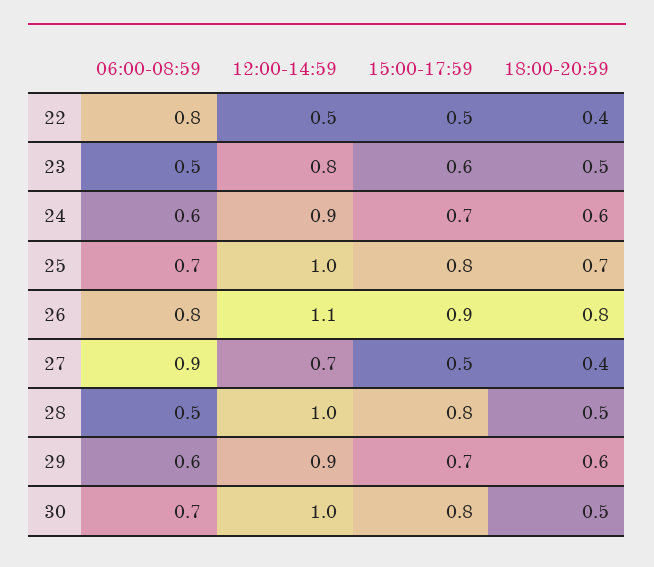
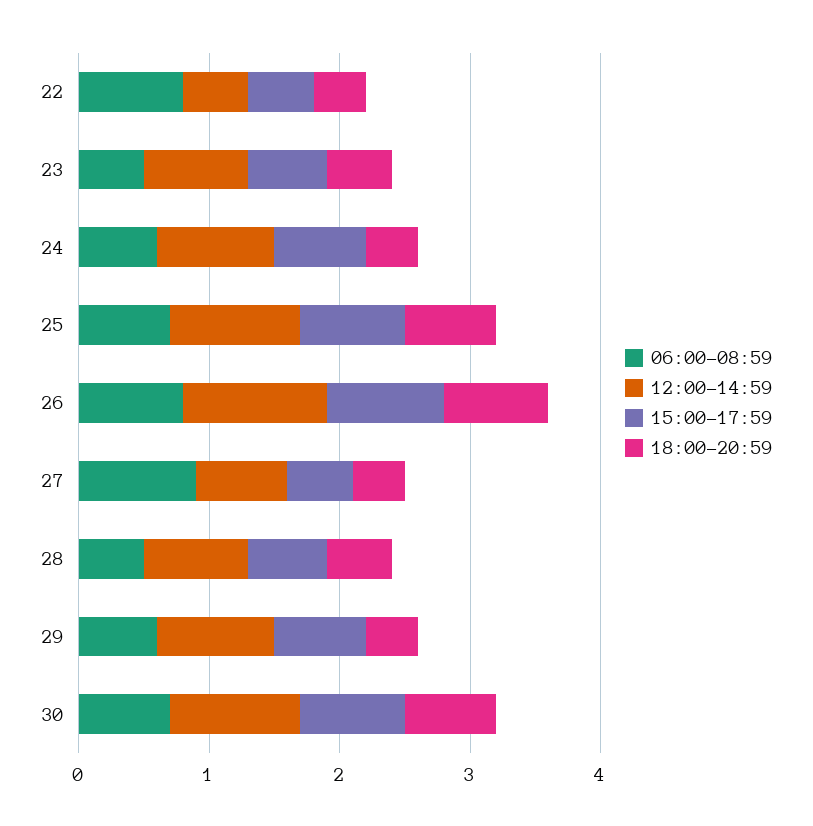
18:00-20:59, 24: 0.6 -> 0.4
12:00-14:59, 28: 1 -> 0.8
15:00-17:59, 28: 0.8 -> 0.6
18:00-20:59, 29: 0.6 -> 0.4
18:00-20:59, 30: 0.5 -> 0.7

